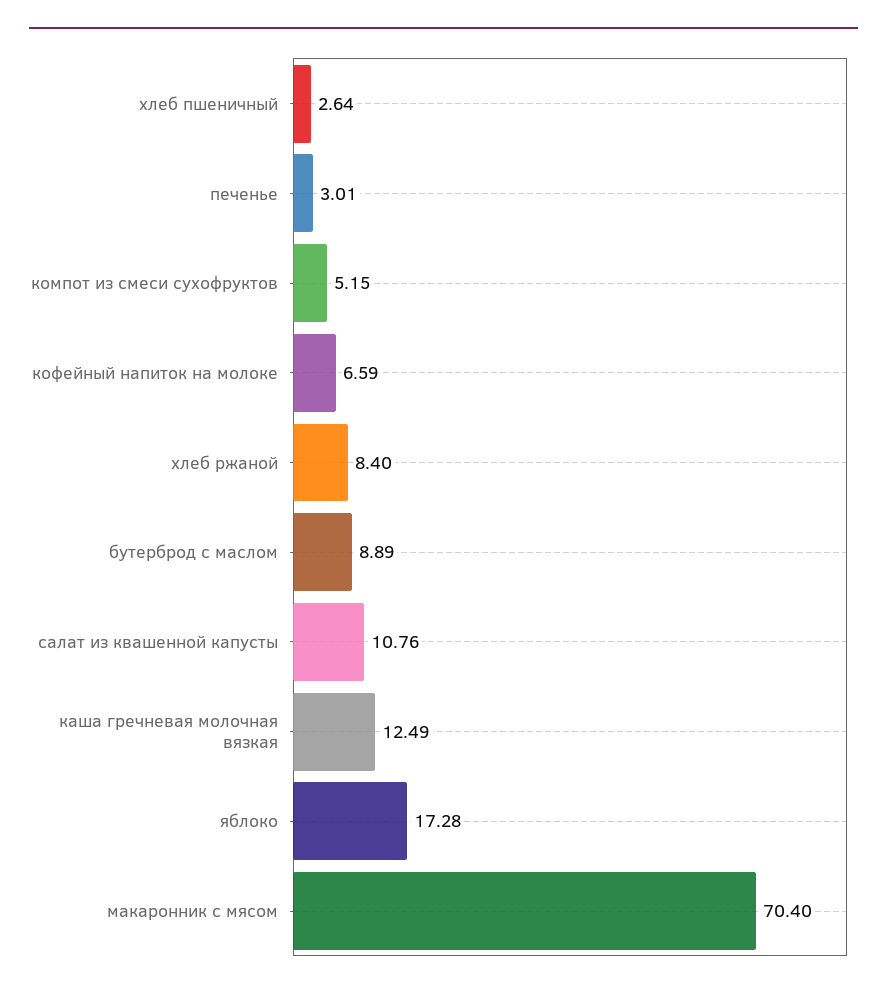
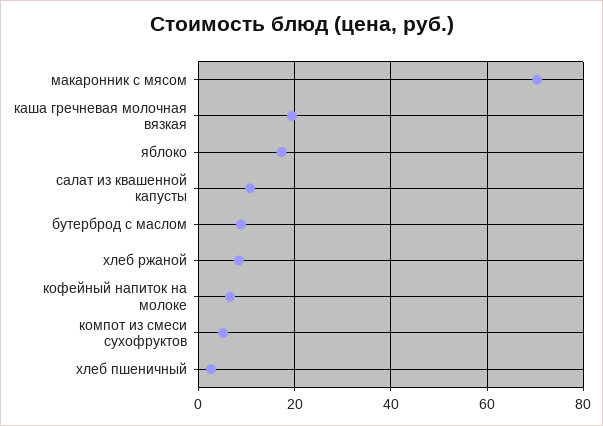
печенье: 3.01 -> none
каша гречневая молочная вязкая: 12.49 -> 20

